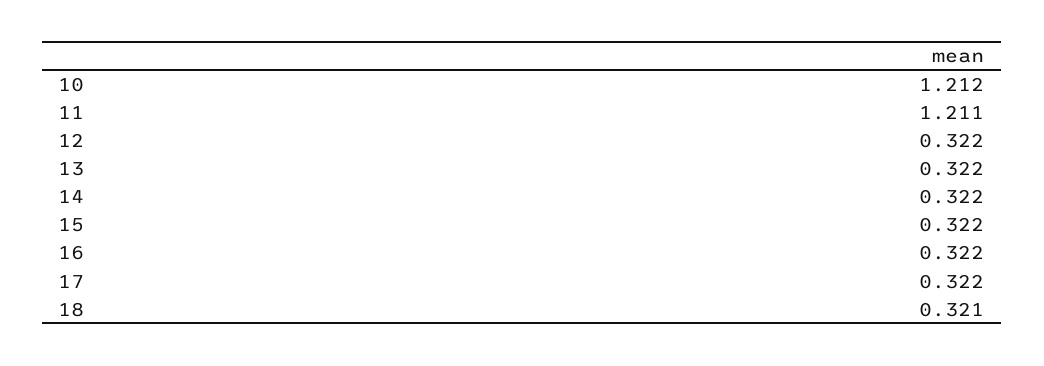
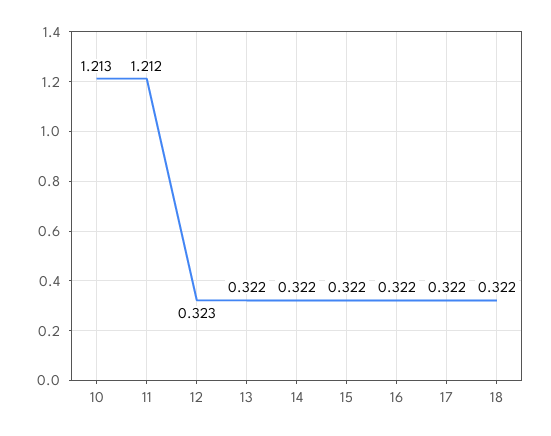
10: 1.212 -> 1.213
11: 1.211 -> 1.212
12: 0.322 -> 0.323
18: 0.321 -> 0.322

